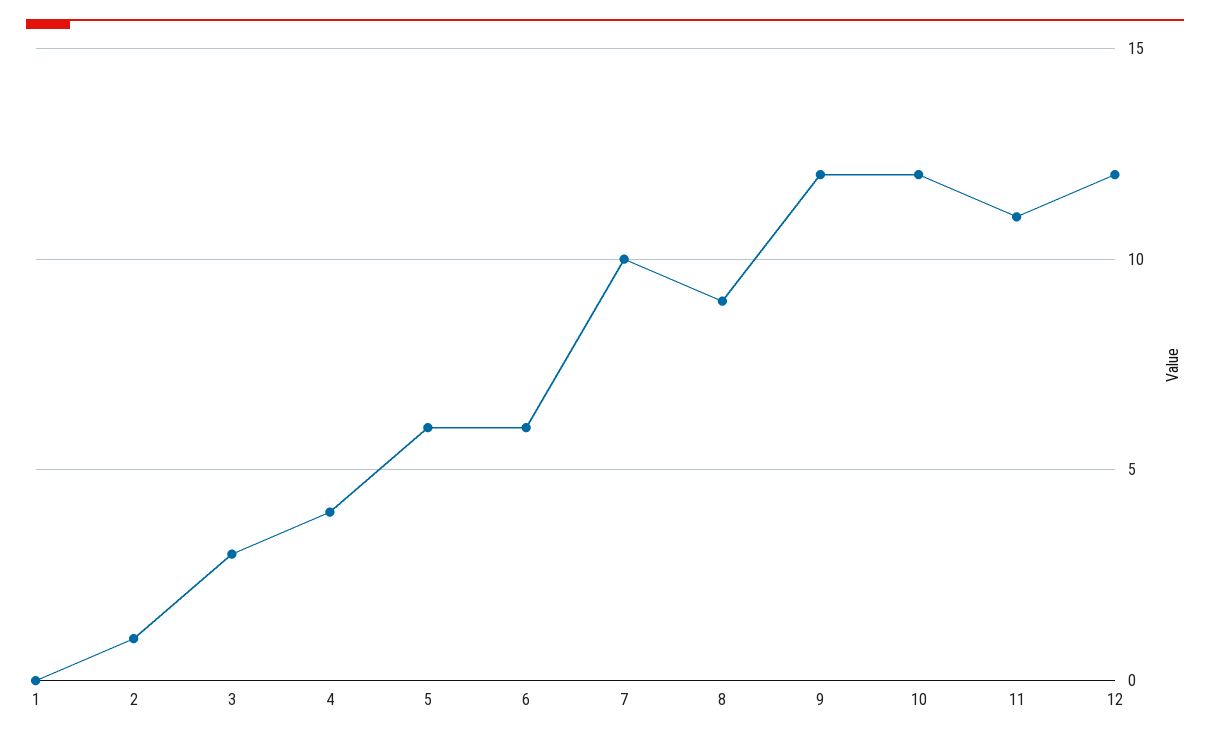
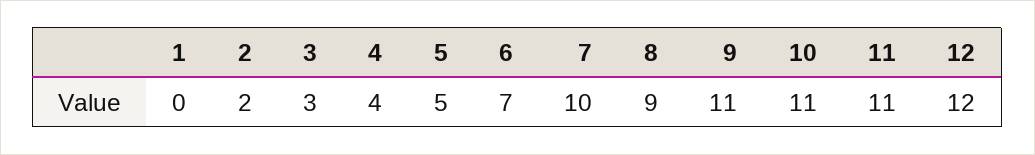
2: 1 -> 2
5: 6 -> 5
6: 6 -> 7
9: 12 -> 11
10: 12 -> 11

